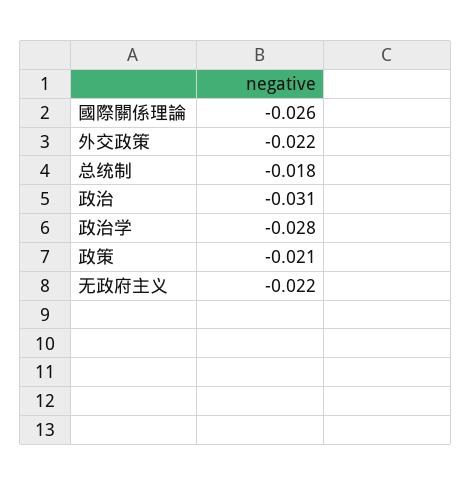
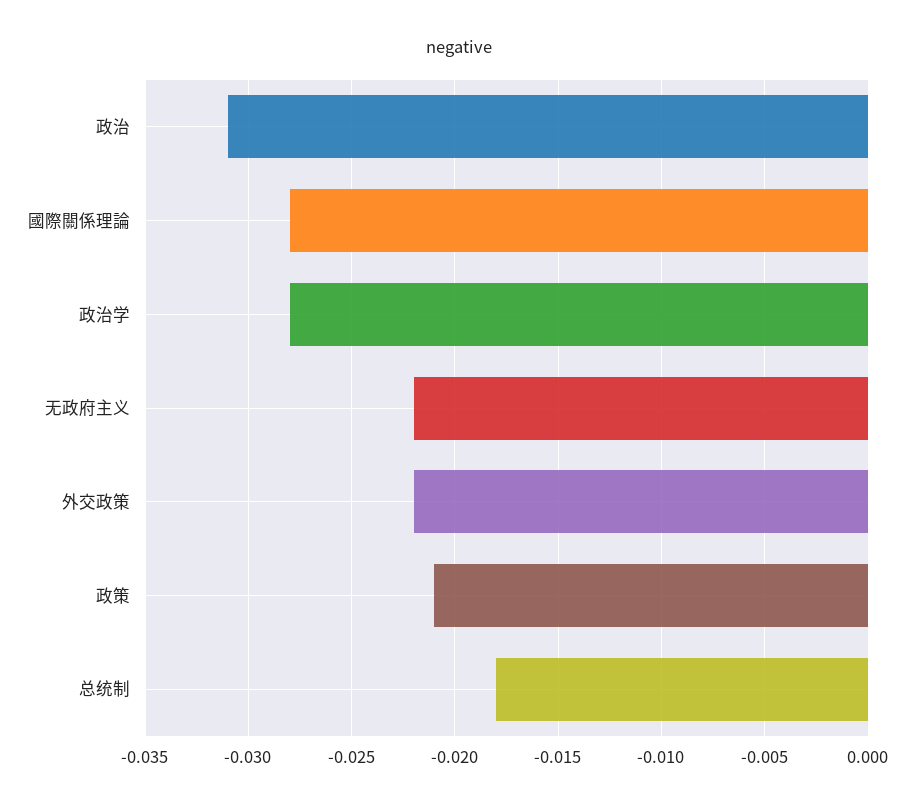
國際關係理論: -0.026 -> -0.028

